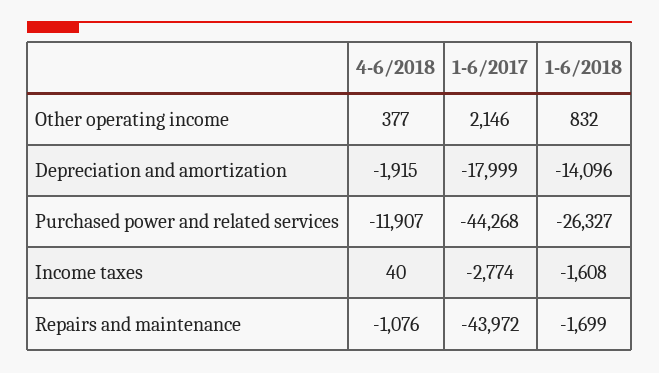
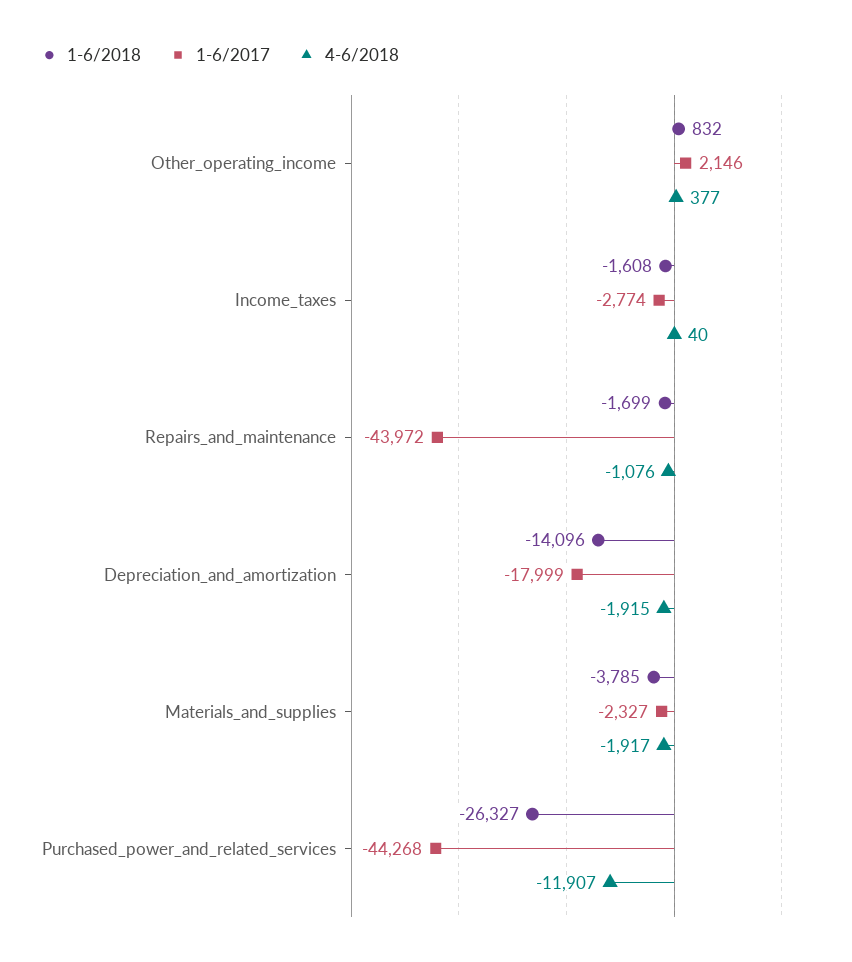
1-6/2018, Materials_and_supplies: none -> -3785
1-6/2017, Materials_and_supplies: none -> -2327
4-6/2018, Materials_and_supplies: none -> -1917

